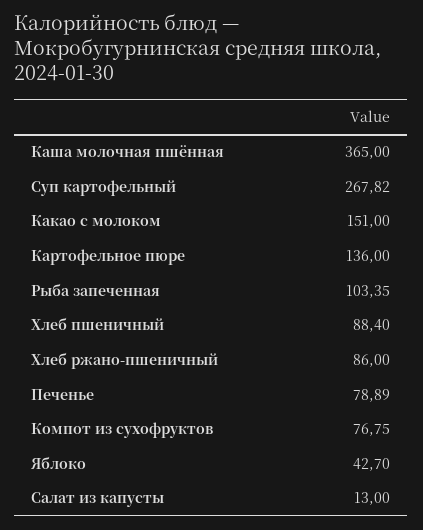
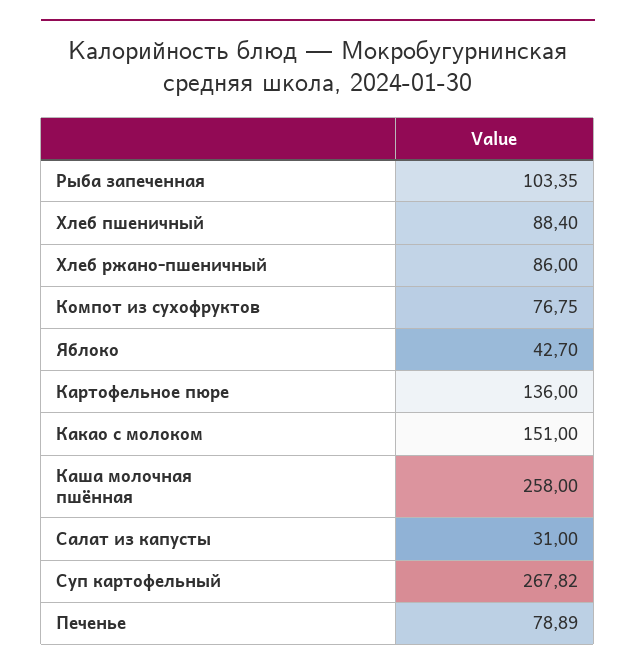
Каша молочная пшённая: 365 -> 258
Салат из капусты: 13 -> 31

